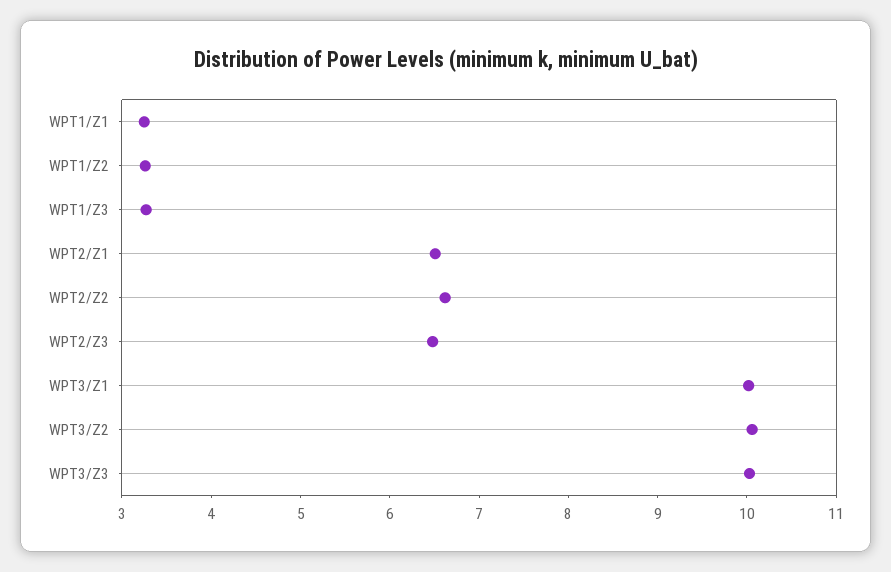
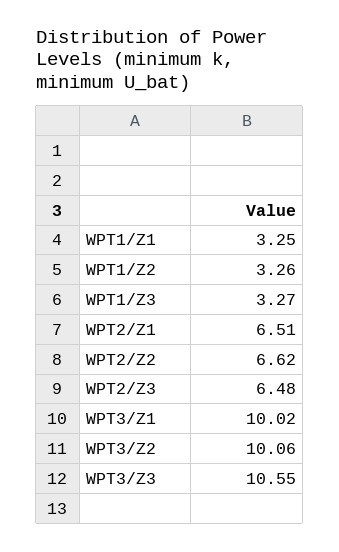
WPT3/Z3: 10 -> 10.55

